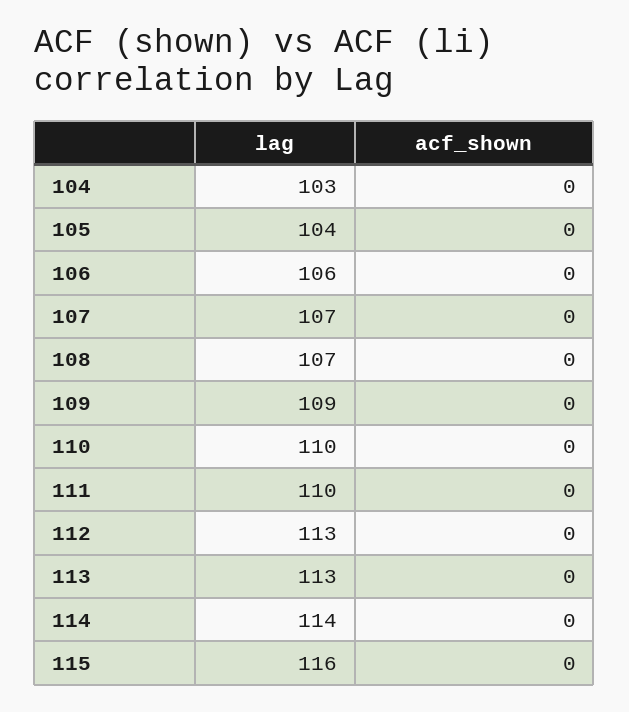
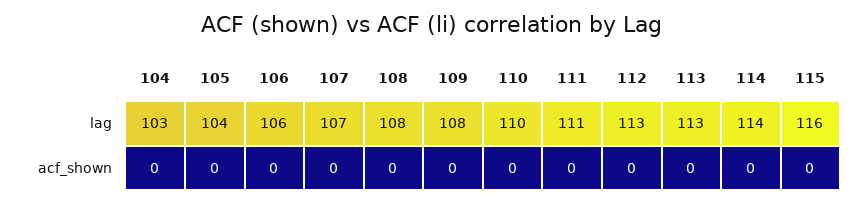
lag, 108: 107 -> 108
lag, 109: 109 -> 108
lag, 111: 110 -> 111

